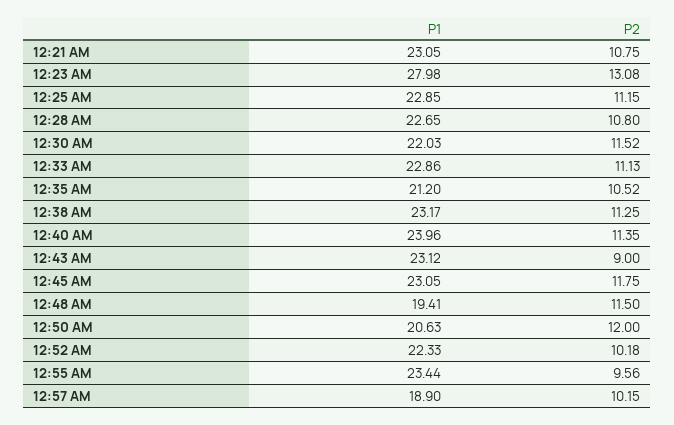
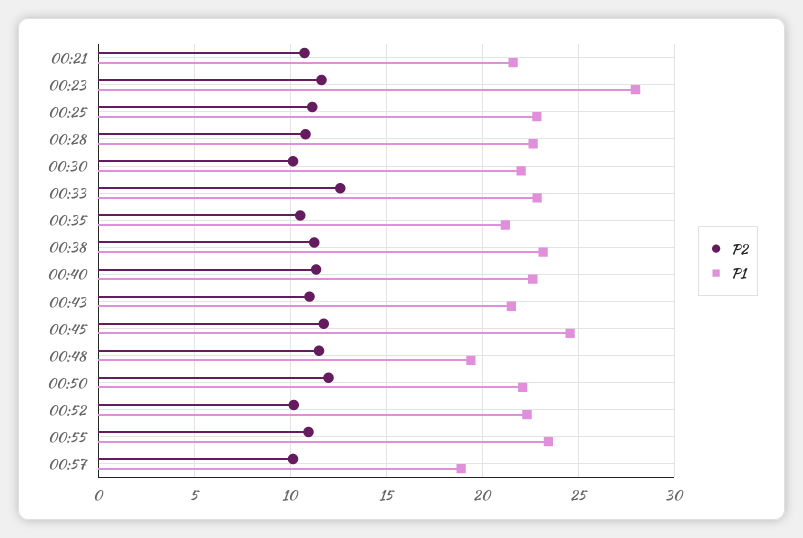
P1, 12:21 AM: 23.05 -> 21.5
P2, 12:23 AM: 13.08 -> 11.5
P2, 12:30 AM: 11.52 -> 10
P2, 12:33 AM: 11.13 -> 12.5
P1, 12:40 AM: 23.96 -> 22.5
P1, 12:43 AM: 23.12 -> 21.5
P2, 12:43 AM: 9 -> 11
P1, 12:45 AM: 23.05 -> 24.5
P1, 12:50 AM: 20.63 -> 22
P2, 12:55 AM: 9.56 -> 11

